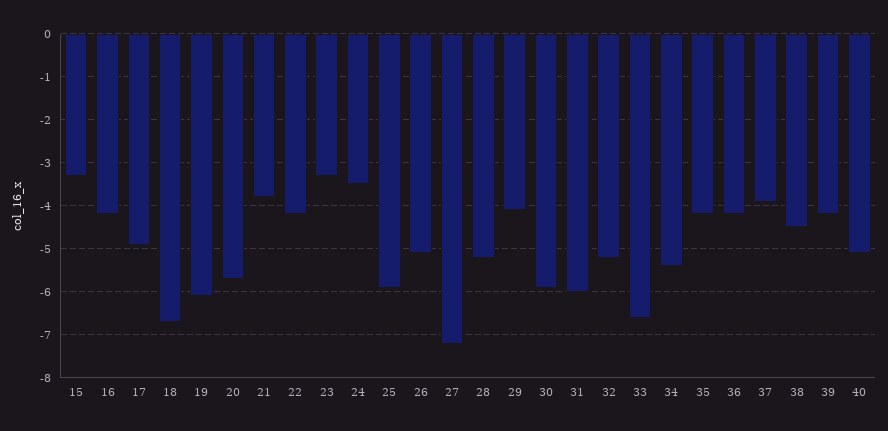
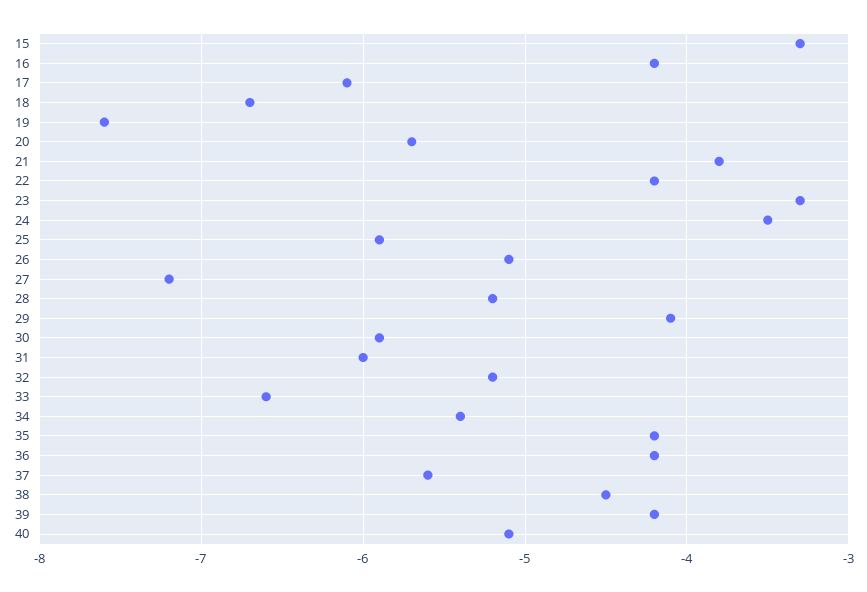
17: -5 -> -6.1
19: -6 -> -7.6
37: -4 -> -5.6

